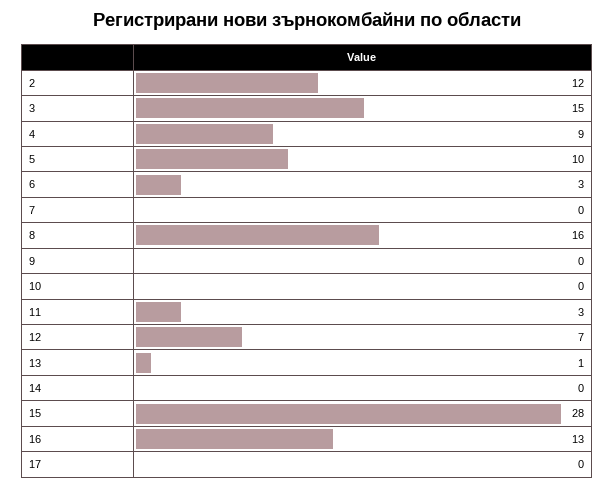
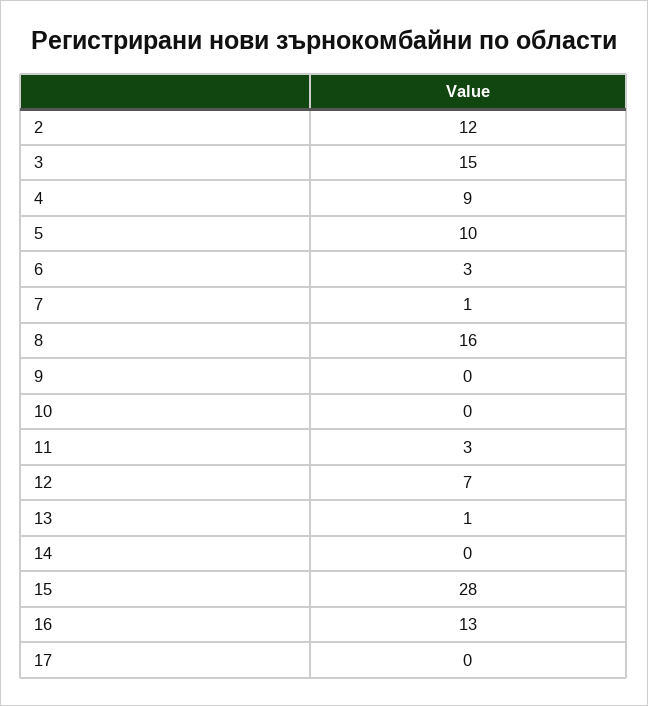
7: 0 -> 1

